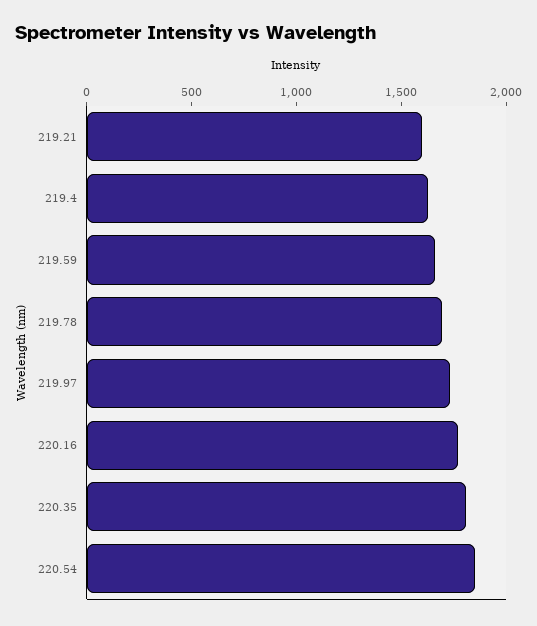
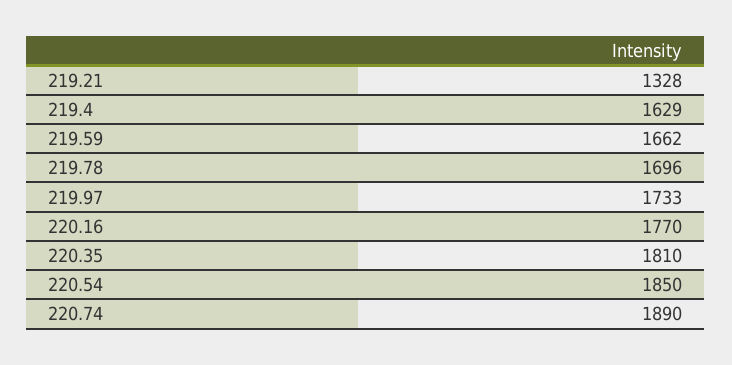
219.21: 1600 -> 1328
220.74: none -> 1890

